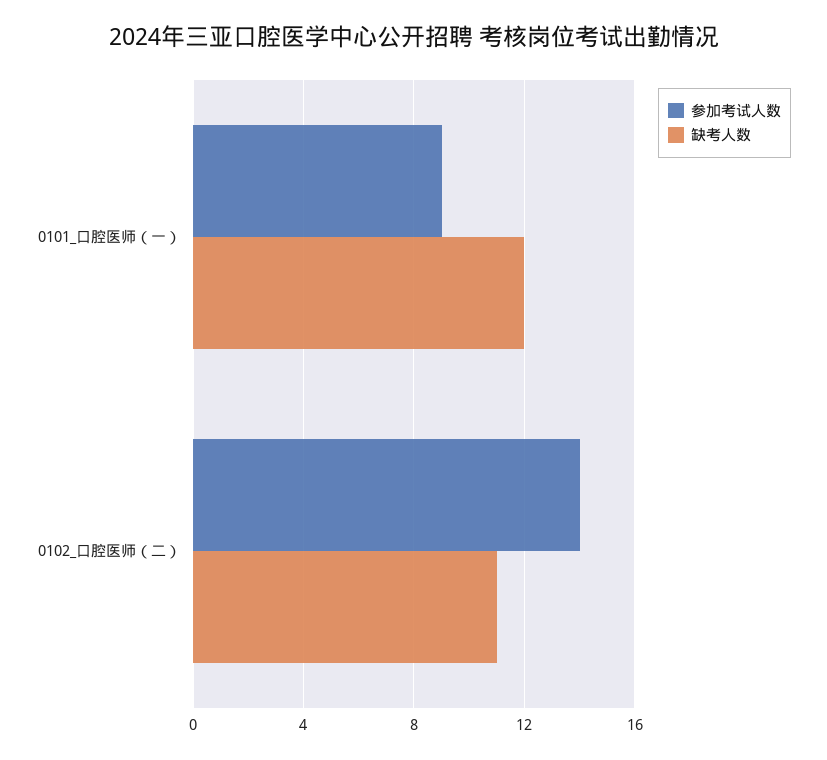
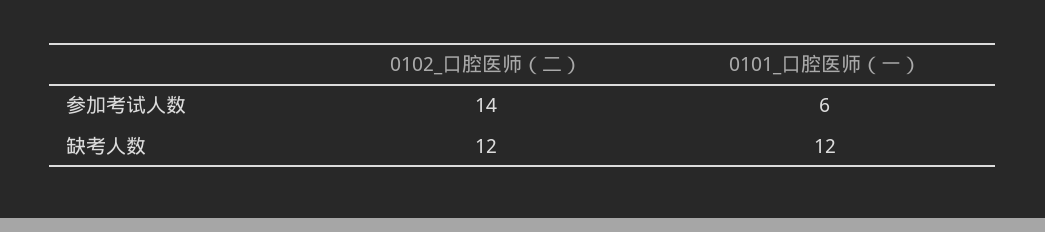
参加考试人数, 0101_口腔医师（一）: 9 -> 6
缺考人数, 0102_口腔医师（二）: 11 -> 12

